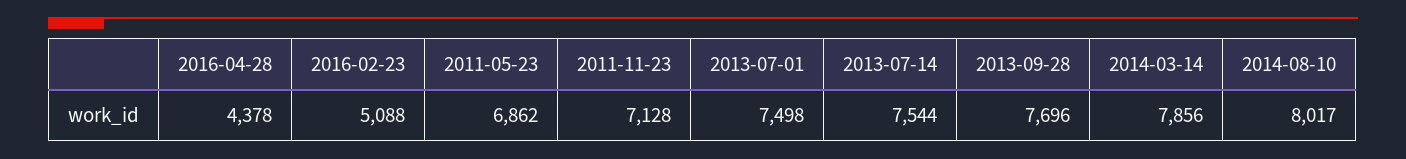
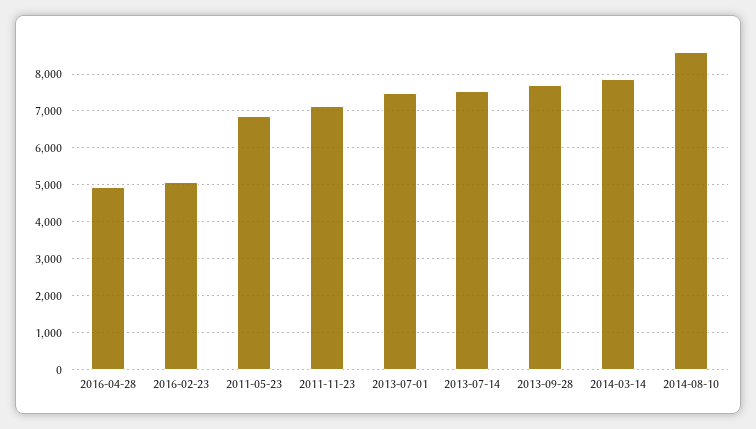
2016-04-28: 4378 -> 5000
2014-08-10: 8017 -> 8600

